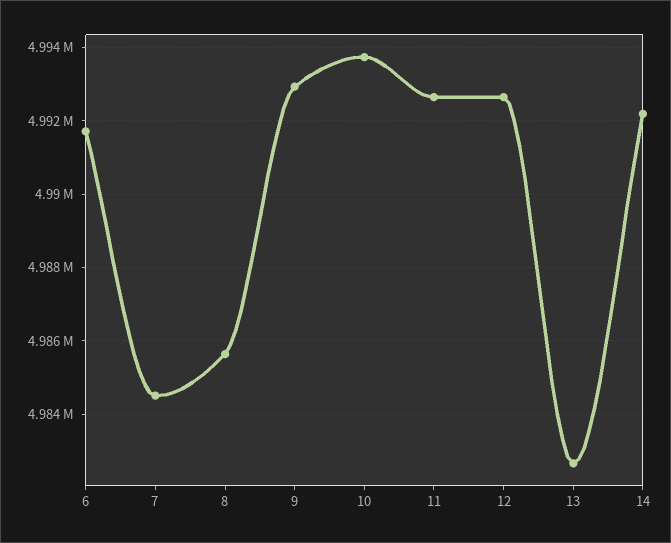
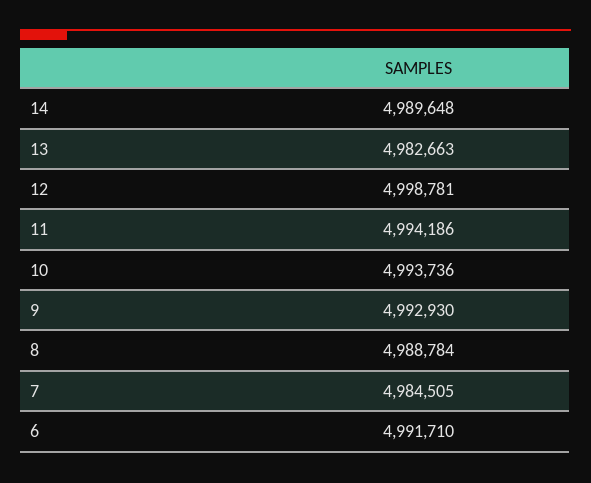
8: 4985600 -> 4988784
11: 4992600 -> 4994186
12: 4992600 -> 4998781
14: 4992200 -> 4989648

